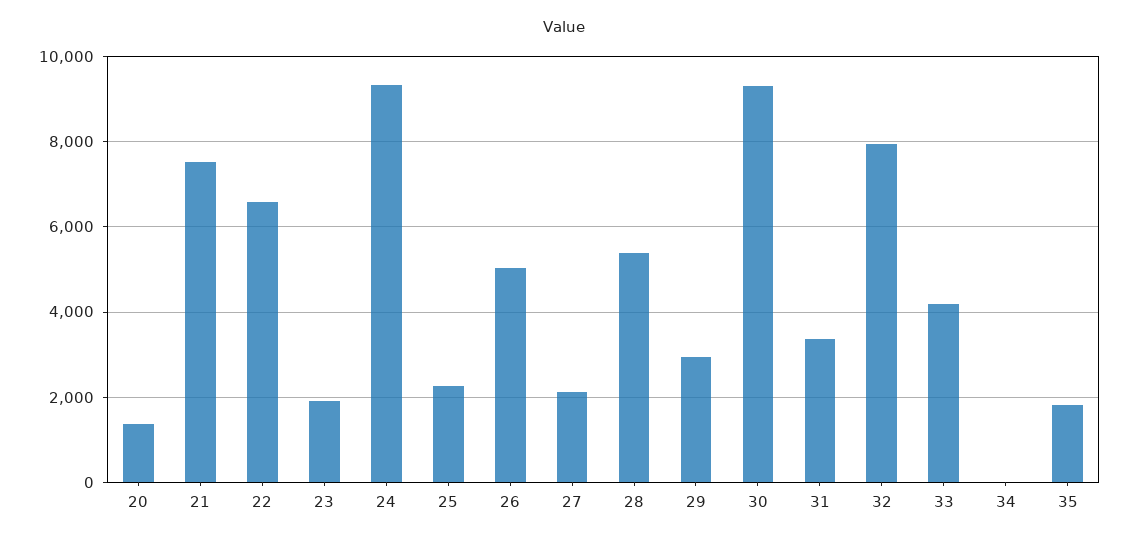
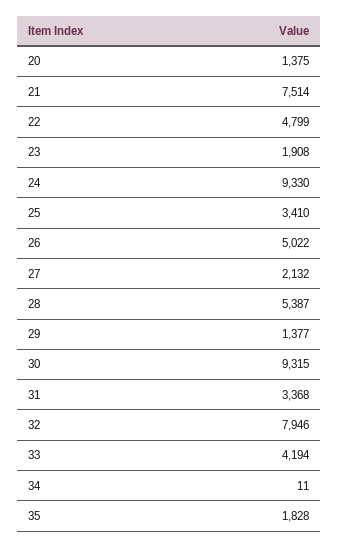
22: 6600 -> 4799
25: 2200 -> 3410
29: 3000 -> 1377

